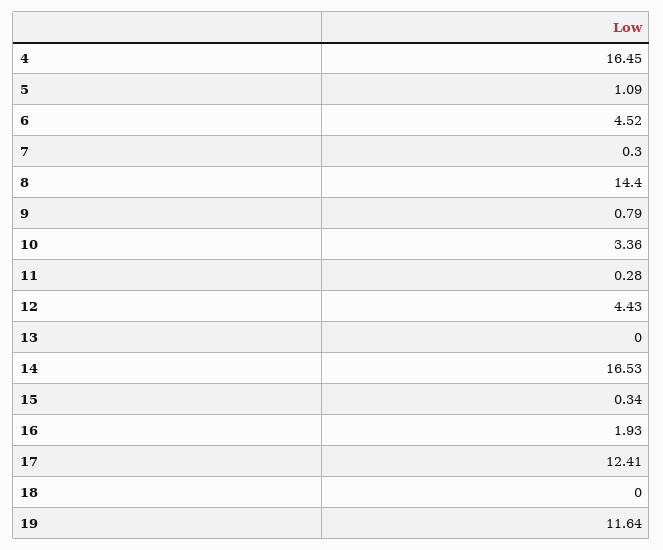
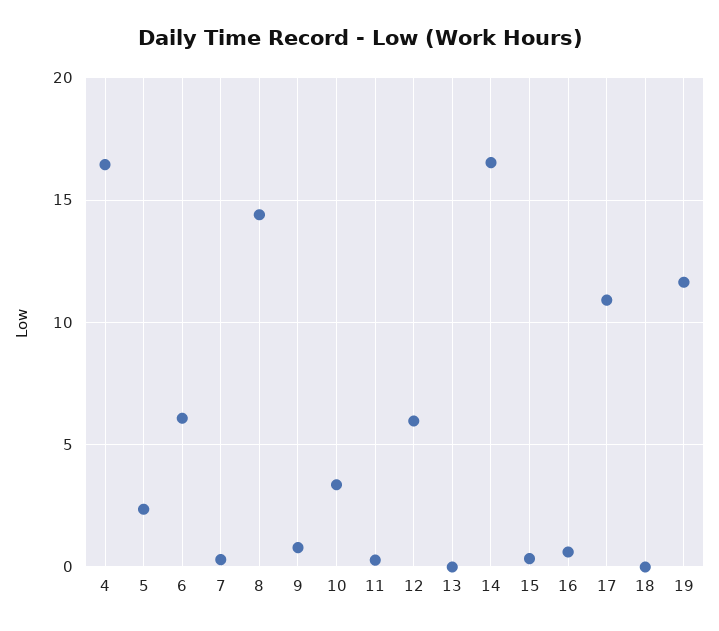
5: 1.09 -> 2.5
6: 4.52 -> 6
12: 4.43 -> 6
16: 1.93 -> 0.5
17: 12.41 -> 11

